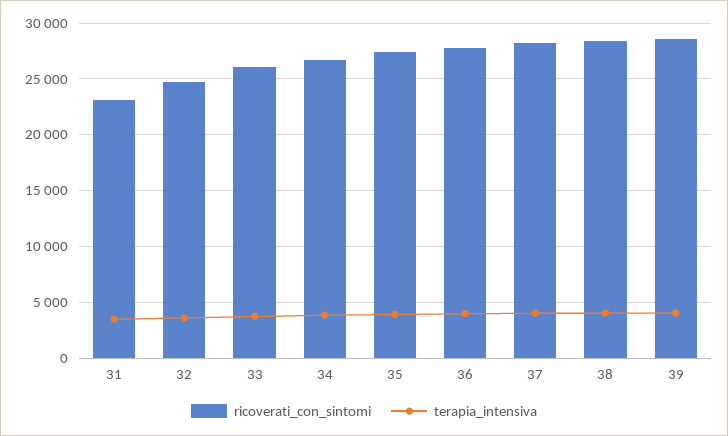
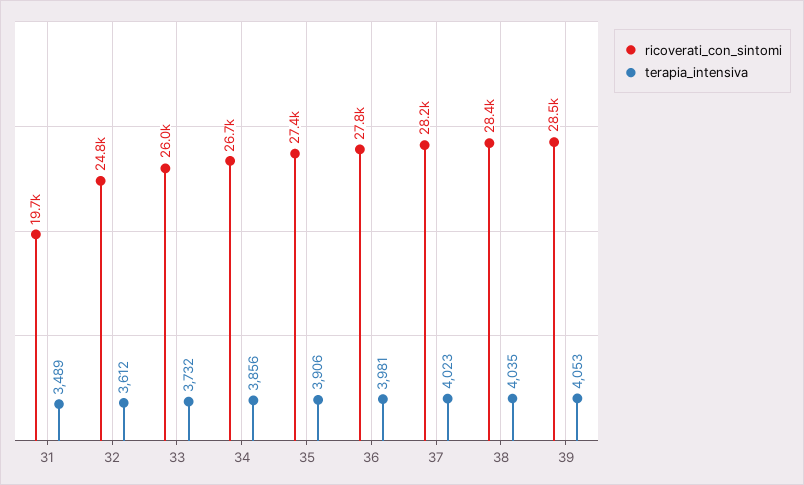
ricoverati_con_sintomi, 31: 23000 -> 19700

